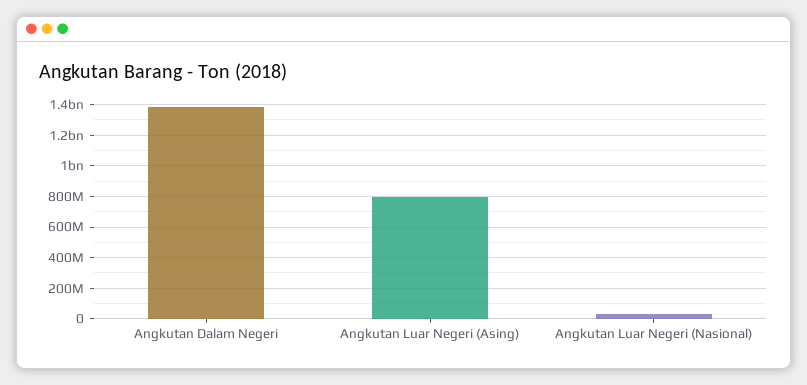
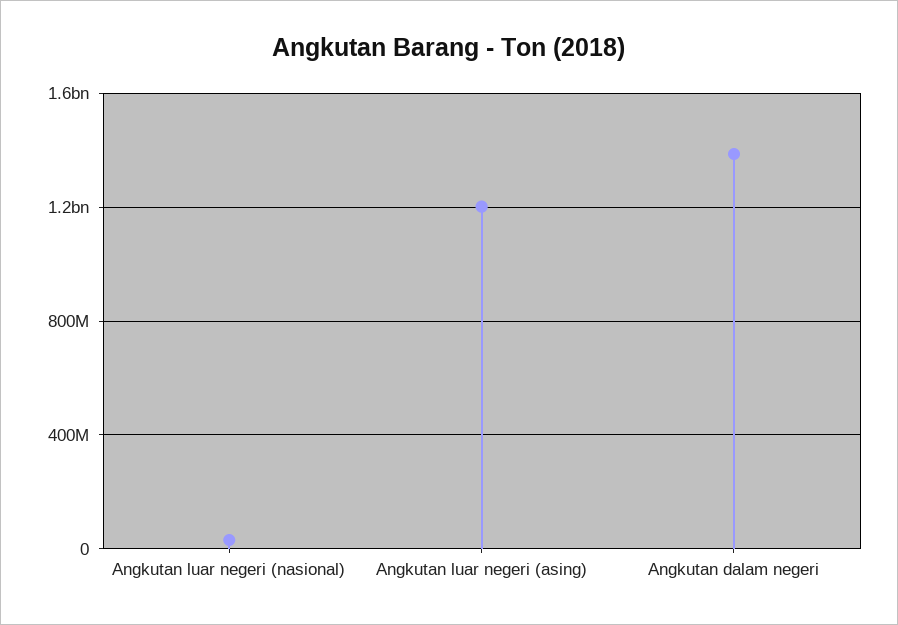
Angkutan Luar Negeri (Asing): 800000000 -> 1200000000

